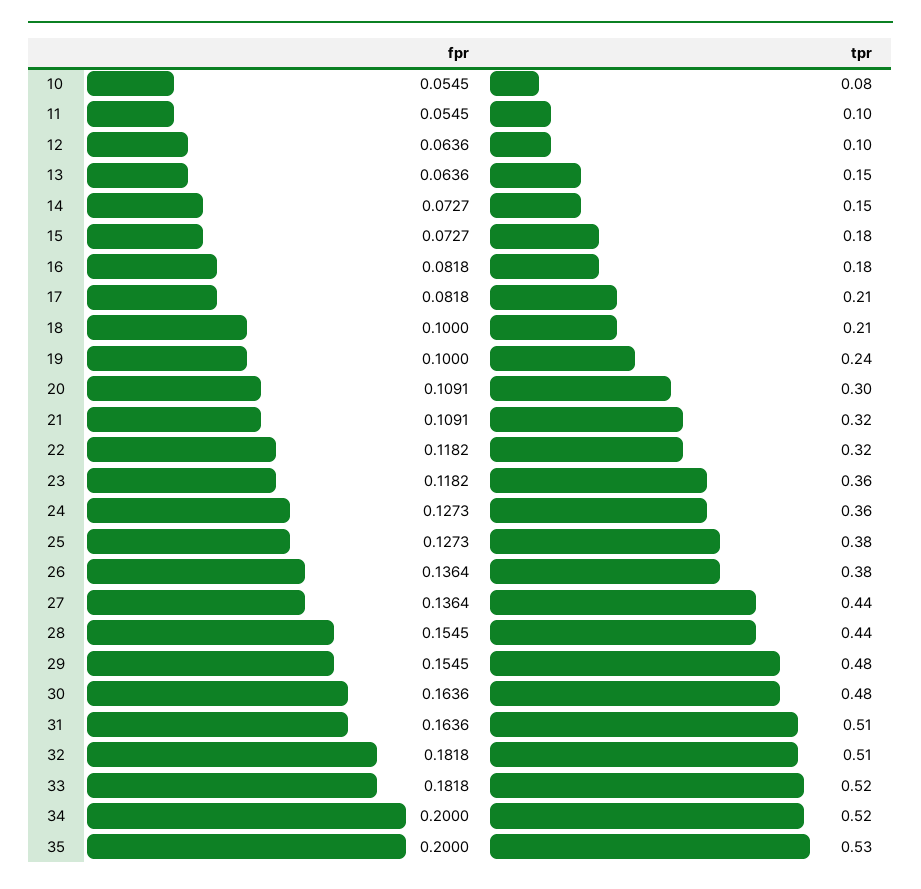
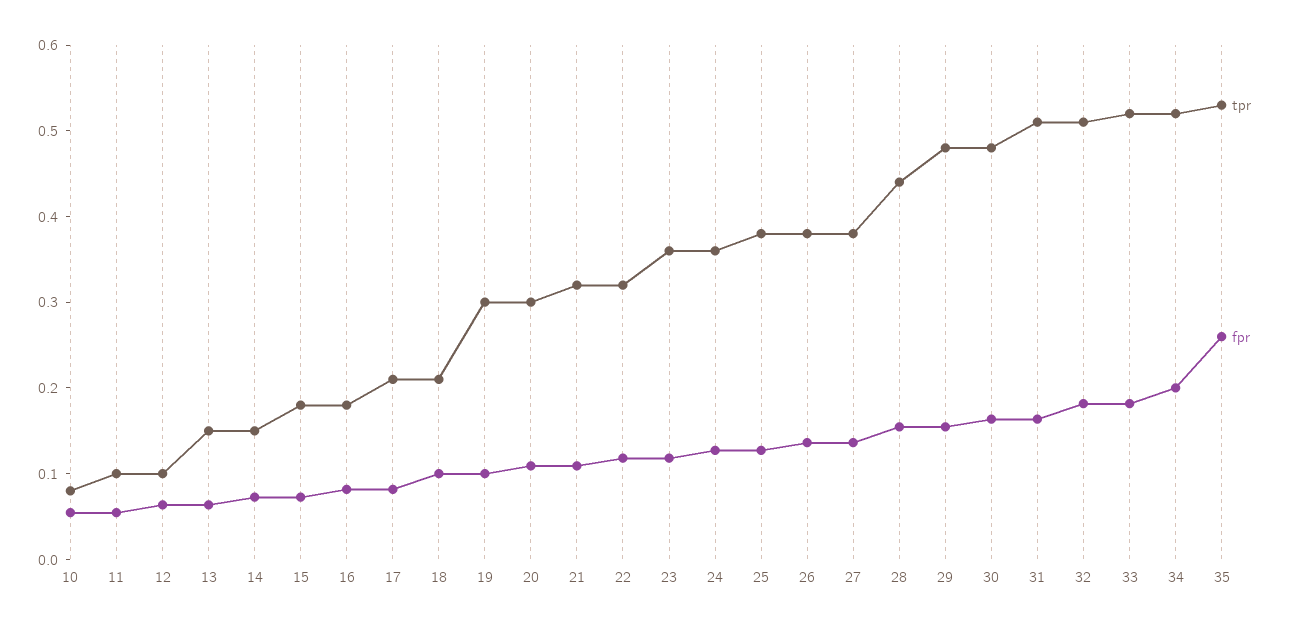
tpr, 19: 0.24 -> 0.3
tpr, 27: 0.44 -> 0.38
fpr, 35: 0.2 -> 0.26

